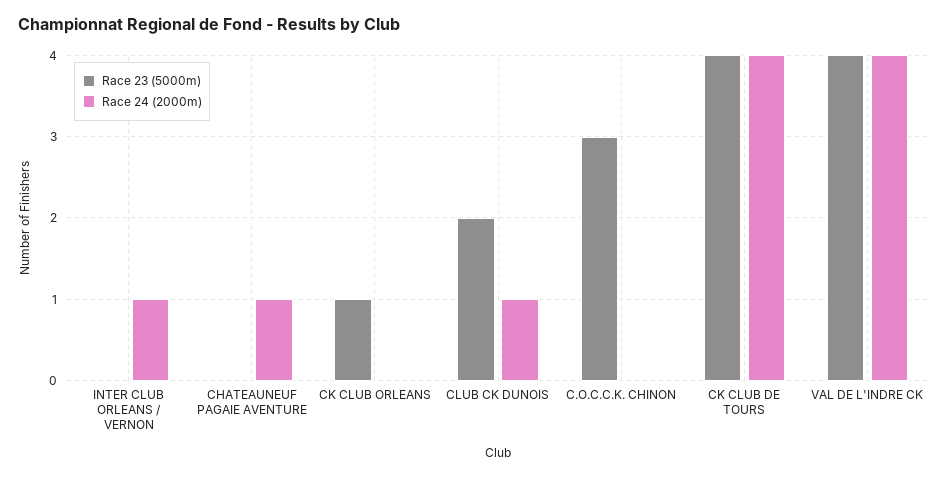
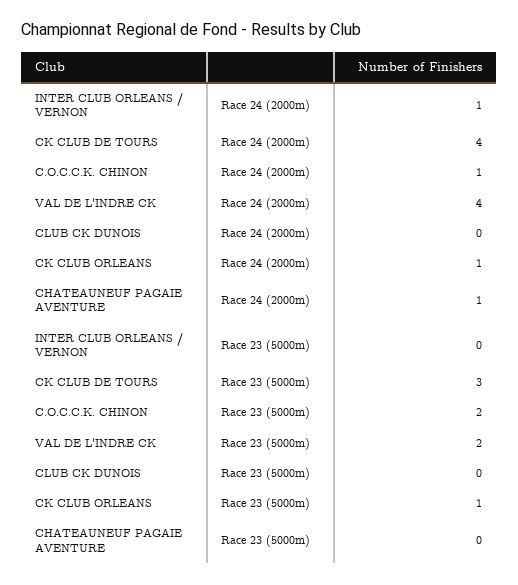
Race 24 (2000m), CK CLUB ORLEANS: 0 -> 1
Race 23 (5000m), CLUB CK DUNOIS: 2 -> 0
Race 24 (2000m), CLUB CK DUNOIS: 1 -> 0
Race 23 (5000m), C.O.C.C.K. CHINON: 3 -> 2
Race 24 (2000m), C.O.C.C.K. CHINON: 0 -> 1
Race 23 (5000m), CK CLUB DE TOURS: 4 -> 3
Race 23 (5000m), VAL DE L'INDRE CK: 4 -> 2

